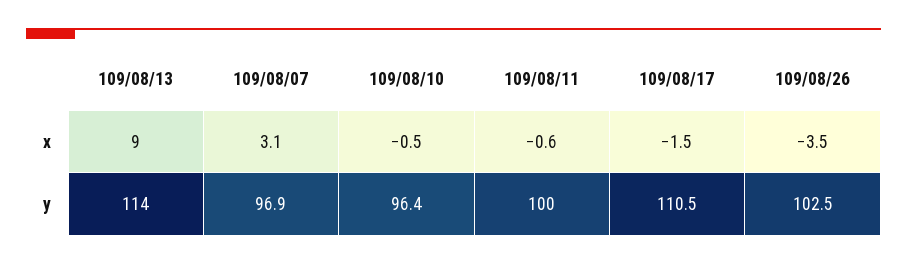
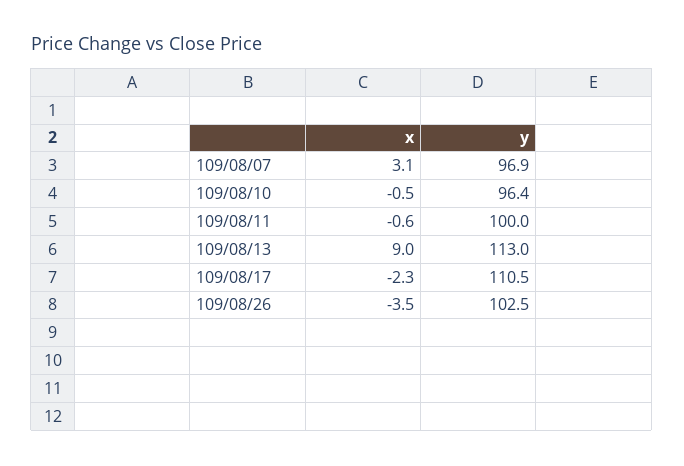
109/08/17, x: -1.5 -> -2.3
109/08/13, y: 114 -> 113

